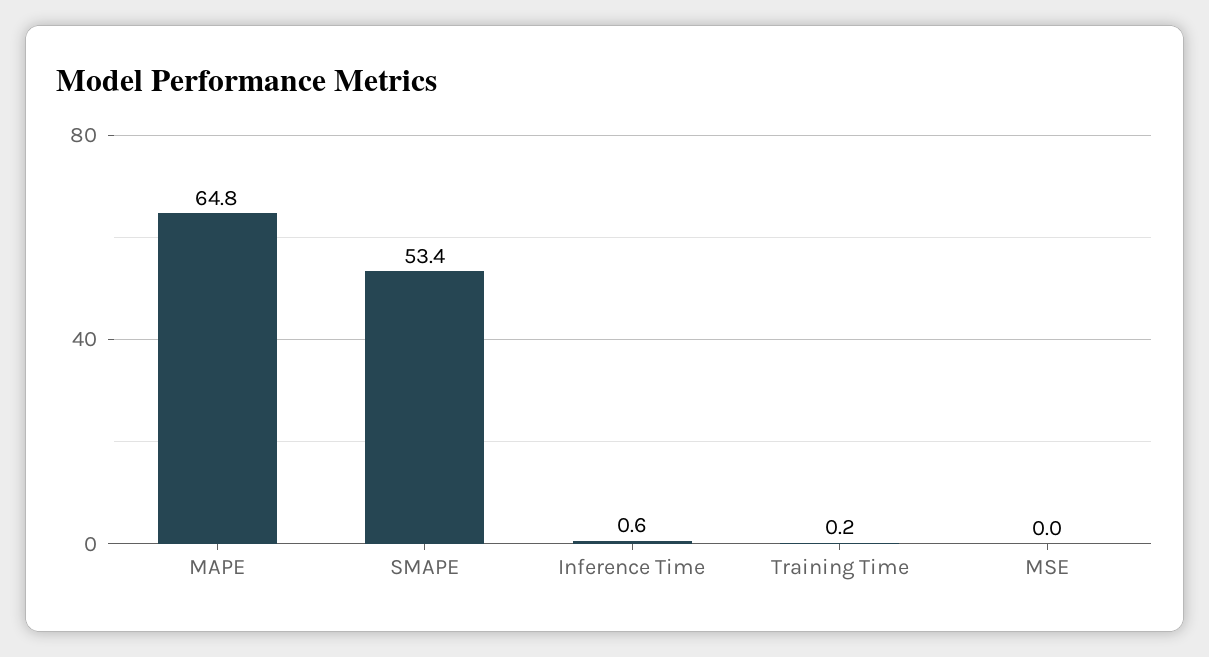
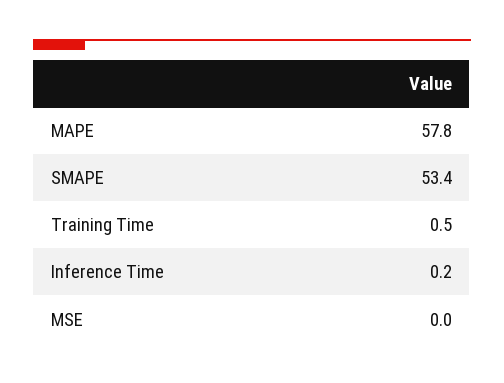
MAPE: 64.8 -> 57.8
Inference Time: 0.6 -> 0.2
Training Time: 0.2 -> 0.5

